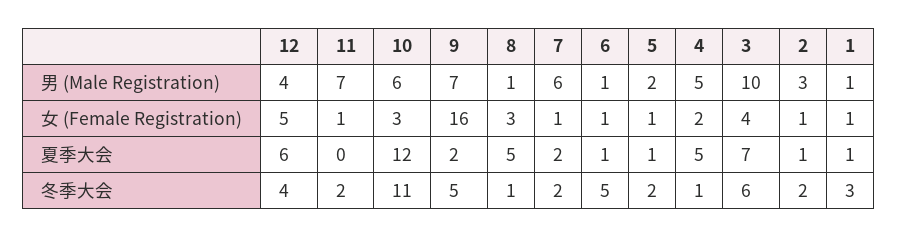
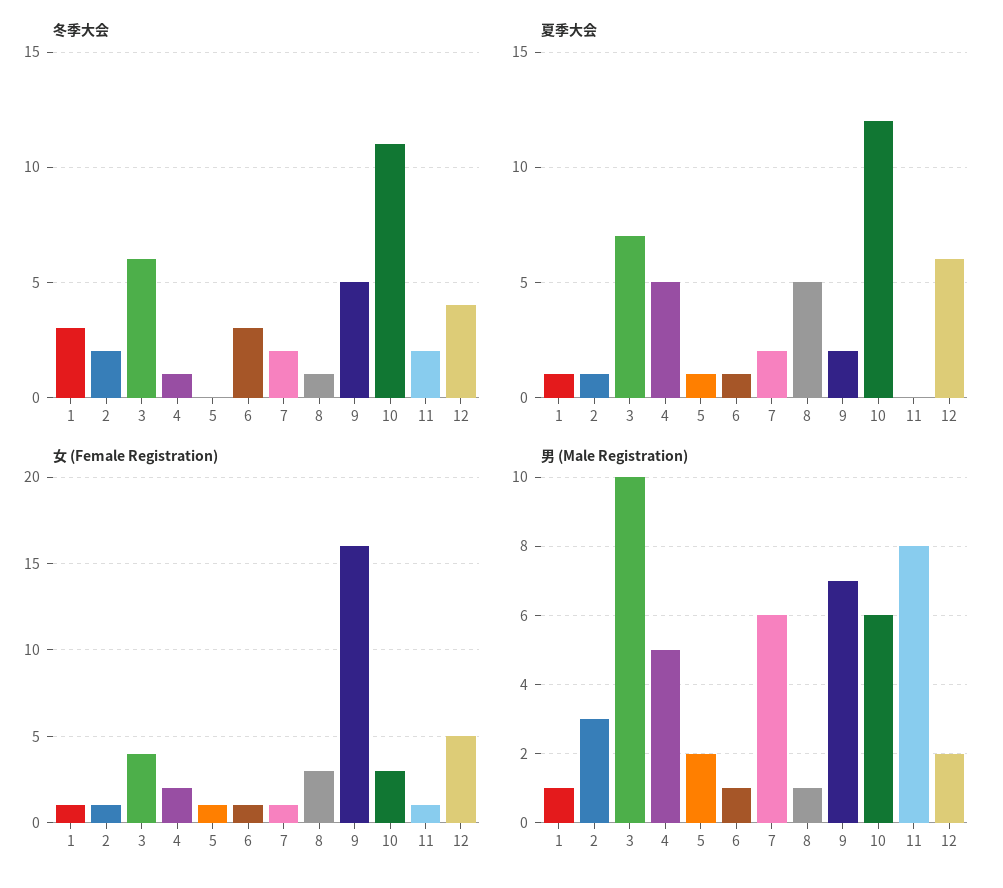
男 (Male Registration), 12: 4 -> 2
男 (Male Registration), 11: 7 -> 8
冬季大会, 6: 5 -> 3
冬季大会, 5: 2 -> 0

